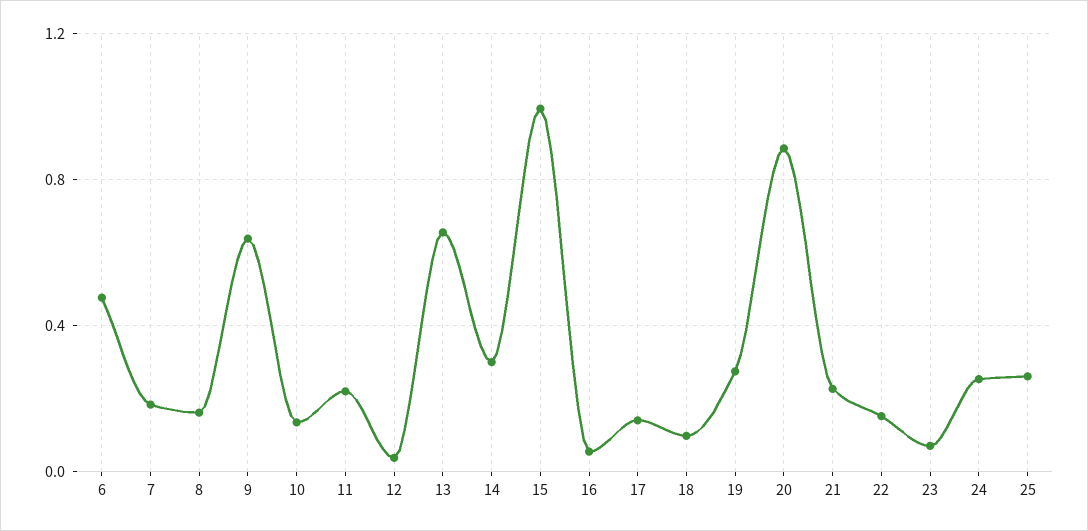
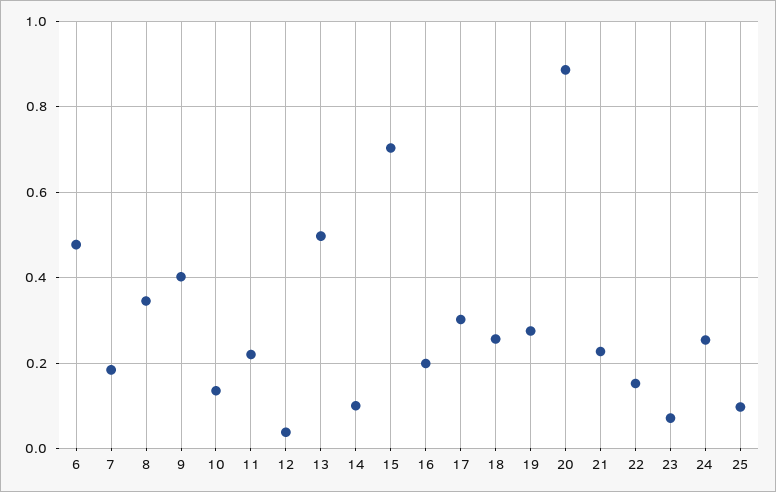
8: 0.15 -> 0.34
9: 0.65 -> 0.4
13: 0.65 -> 0.5
14: 0.3 -> 0.1
15: 1 -> 0.7
16: 0.05 -> 0.2
17: 0.15 -> 0.3
18: 0.1 -> 0.26
25: 0.25 -> 0.1

